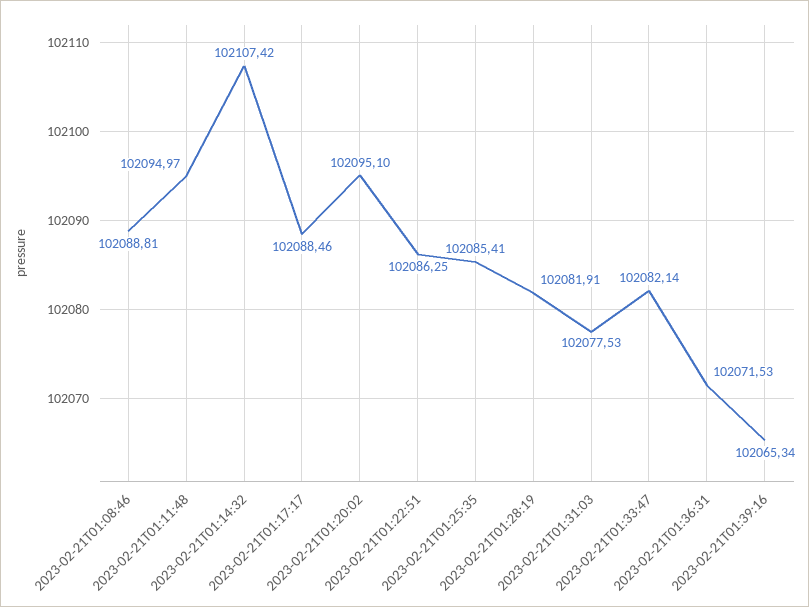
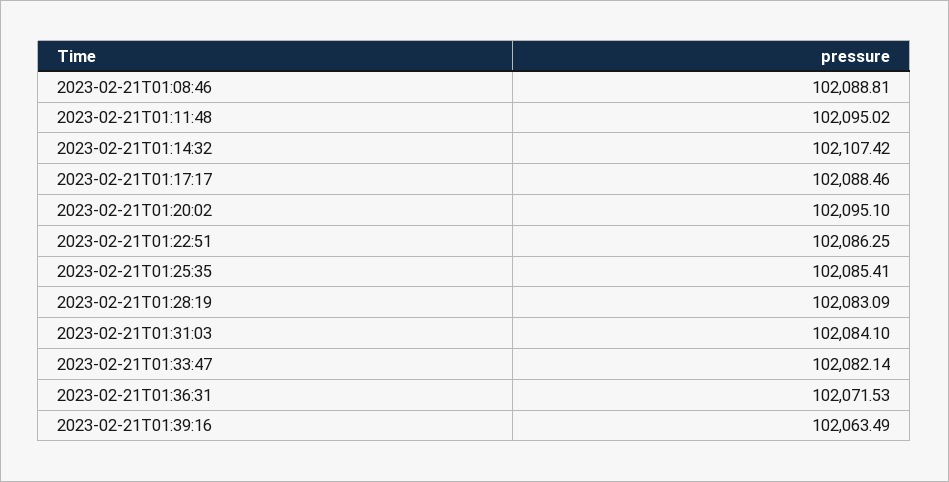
2023-02-21T01:11:48: 102094.97 -> 102095.02
2023-02-21T01:28:19: 102081.91 -> 102083.09
2023-02-21T01:31:03: 102077.53 -> 102084.1
2023-02-21T01:39:16: 102065.34 -> 102063.49

